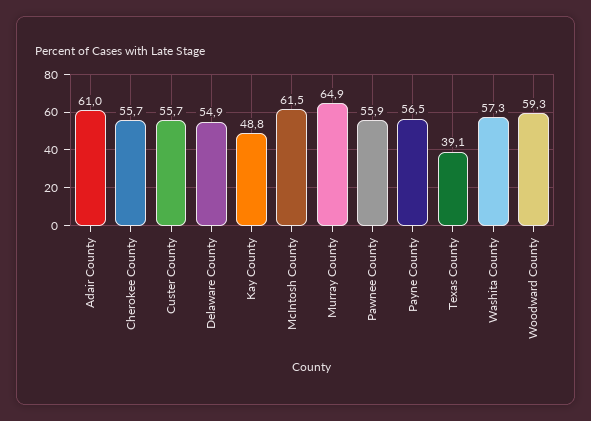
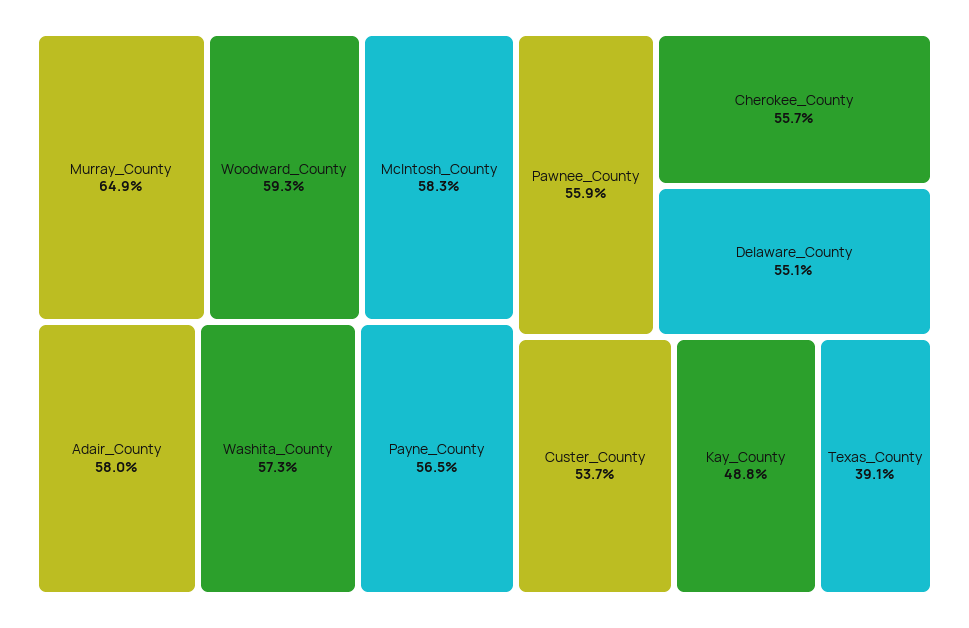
Adair County: 61 -> 58
Custer County: 55.7 -> 53.7
Delaware County: 54.9 -> 55.1
McIntosh County: 61.5 -> 58.3

